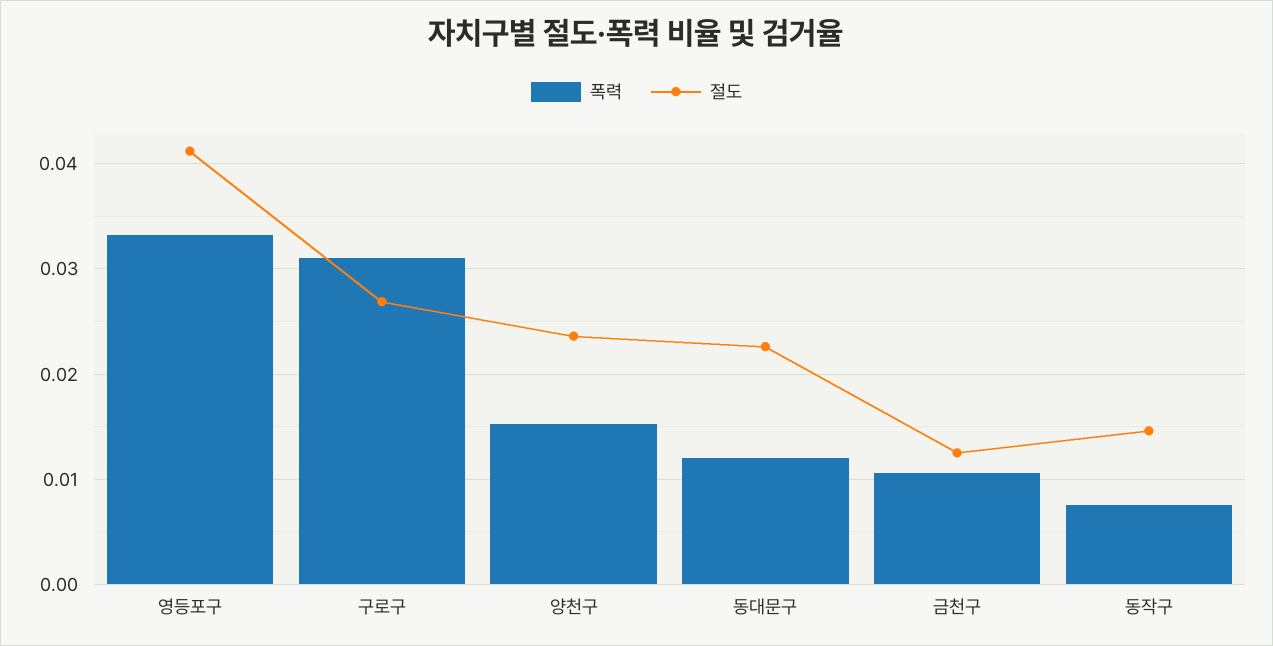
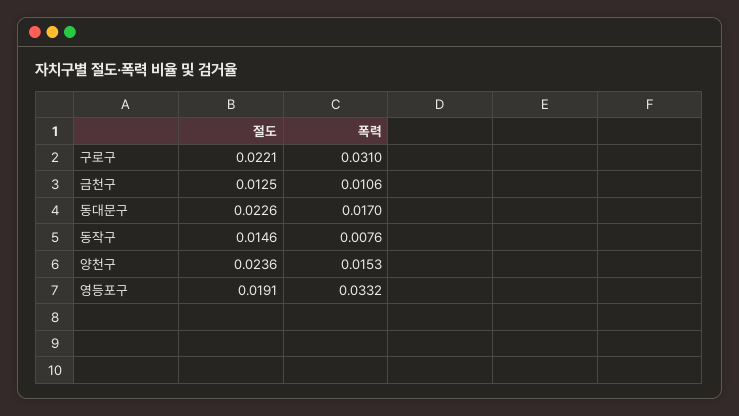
절도, 영등포구: 0.041 -> 0.0191
절도, 구로구: 0.027 -> 0.0221
폭력, 동대문구: 0.012 -> 0.017

